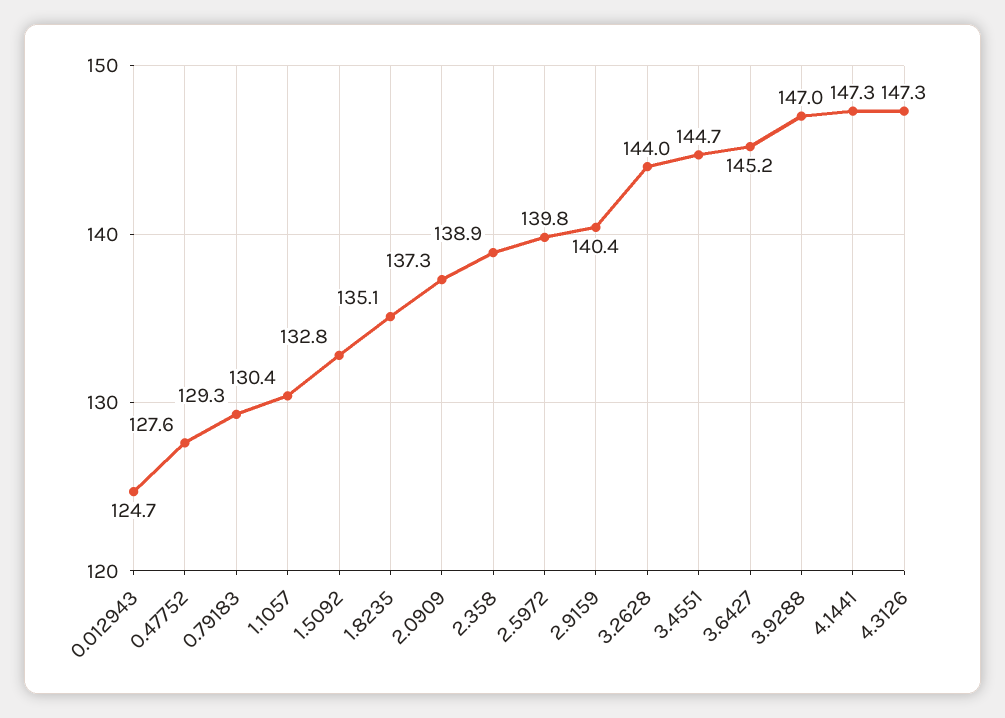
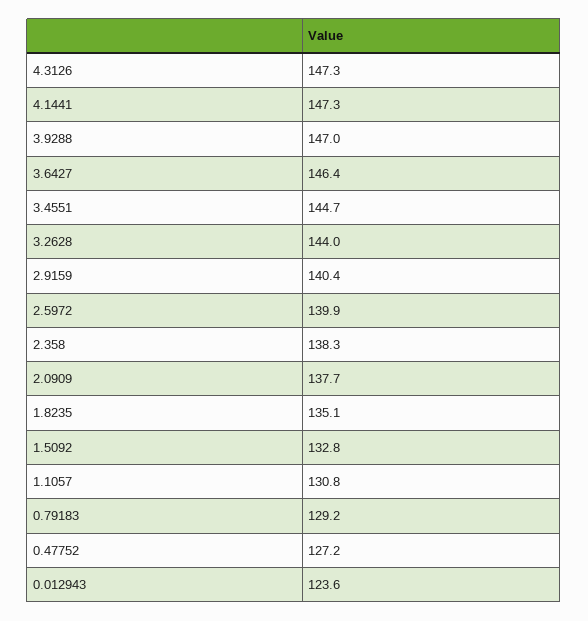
0.012943: 124.7 -> 123.6
0.47752: 127.6 -> 127.2
0.79183: 129.3 -> 129.2
1.1057: 130.4 -> 130.8
2.0909: 137.3 -> 137.7
2.358: 138.9 -> 138.3
2.5972: 139.8 -> 139.9
3.6427: 145.2 -> 146.4

